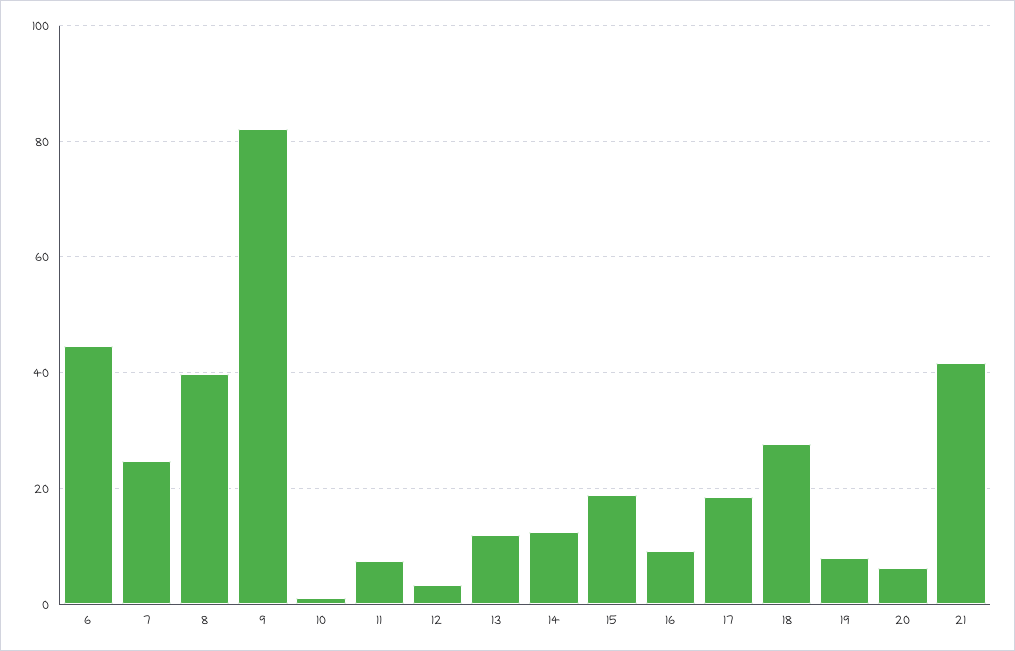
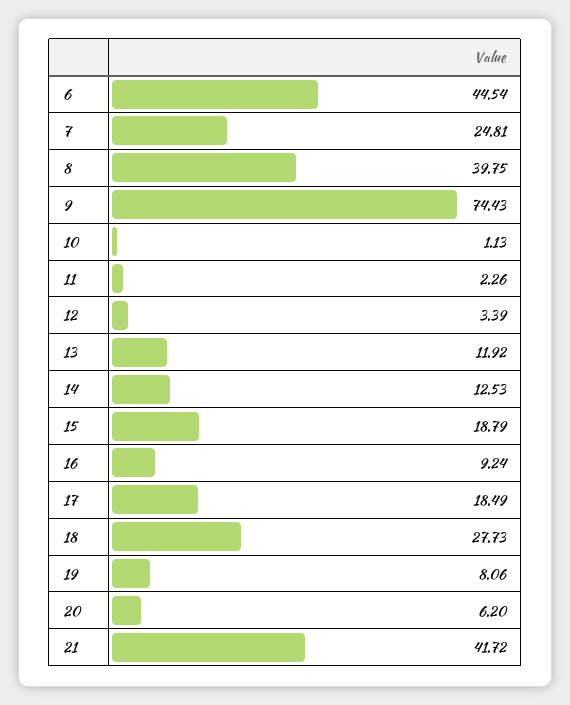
9: 82 -> 74.43
11: 8 -> 2.26

